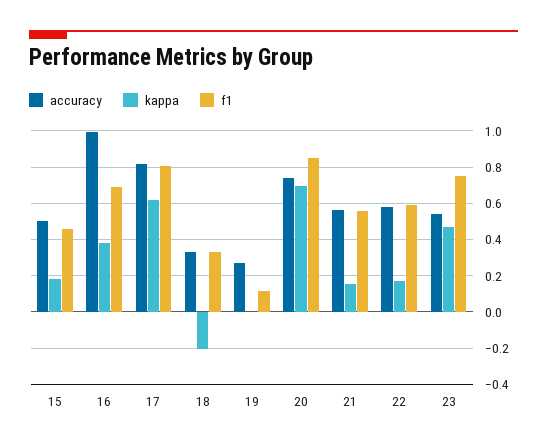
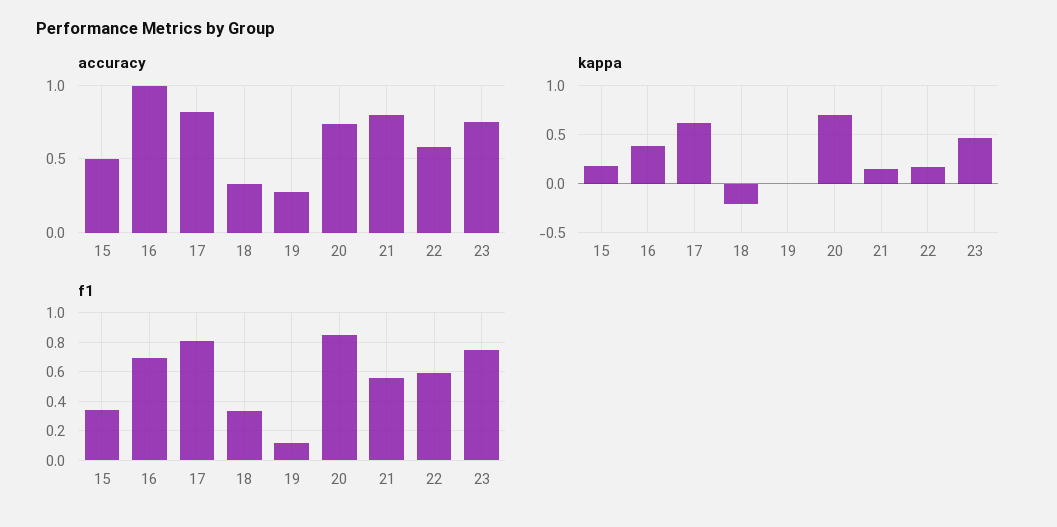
f1, 15: 0.45 -> 0.35
accuracy, 21: 0.55 -> 0.8
accuracy, 23: 0.55 -> 0.75

